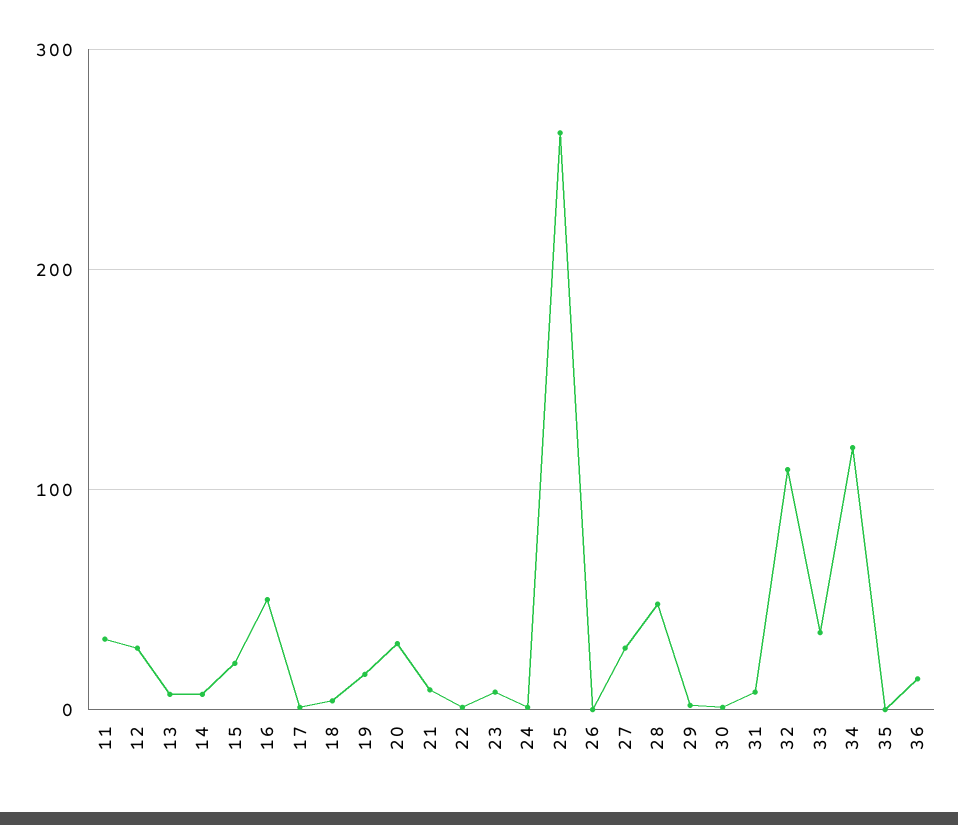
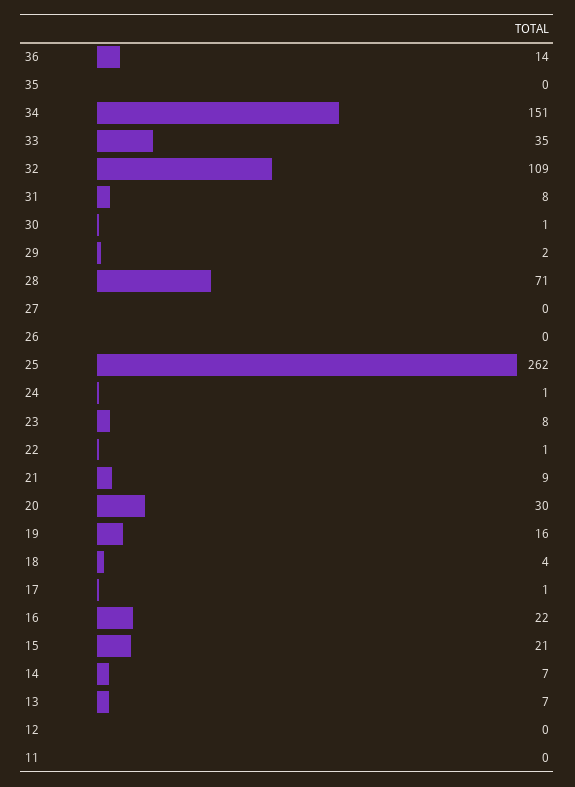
11: 30 -> 0
12: 30 -> 0
16: 50 -> 22
27: 30 -> 0
28: 50 -> 71
34: 120 -> 151

